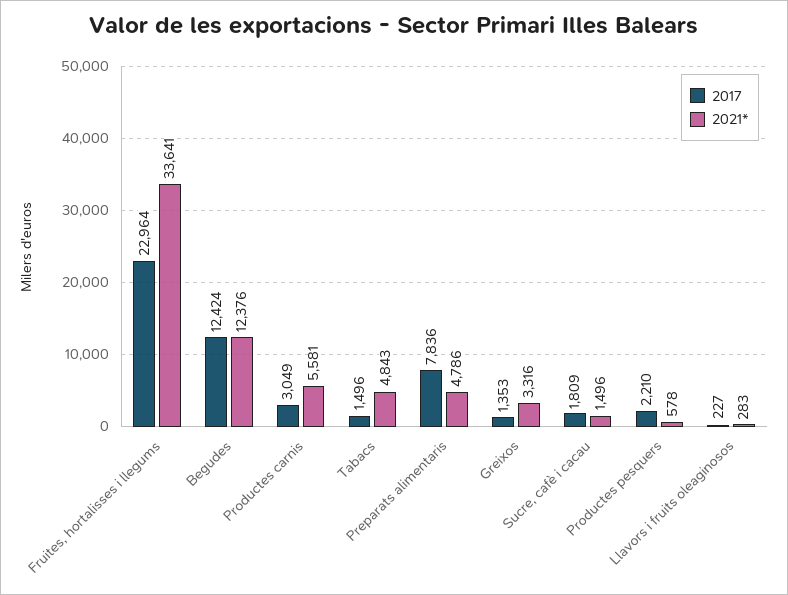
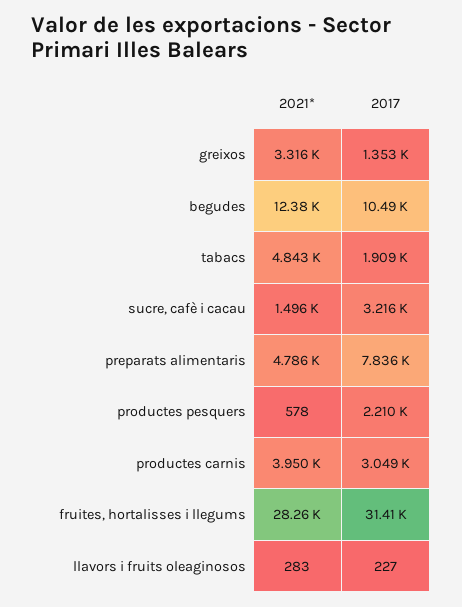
2017, Fruites, hortalisses i llegums: 22964 -> 31410
2021*, Fruites, hortalisses i llegums: 33641 -> 28260
2017, Begudes: 12424 -> 10490
2021*, Productes carnis: 5581 -> 3950
2017, Tabacs: 1496 -> 1909
2017, Sucre, cafè i cacau: 1809 -> 3216

